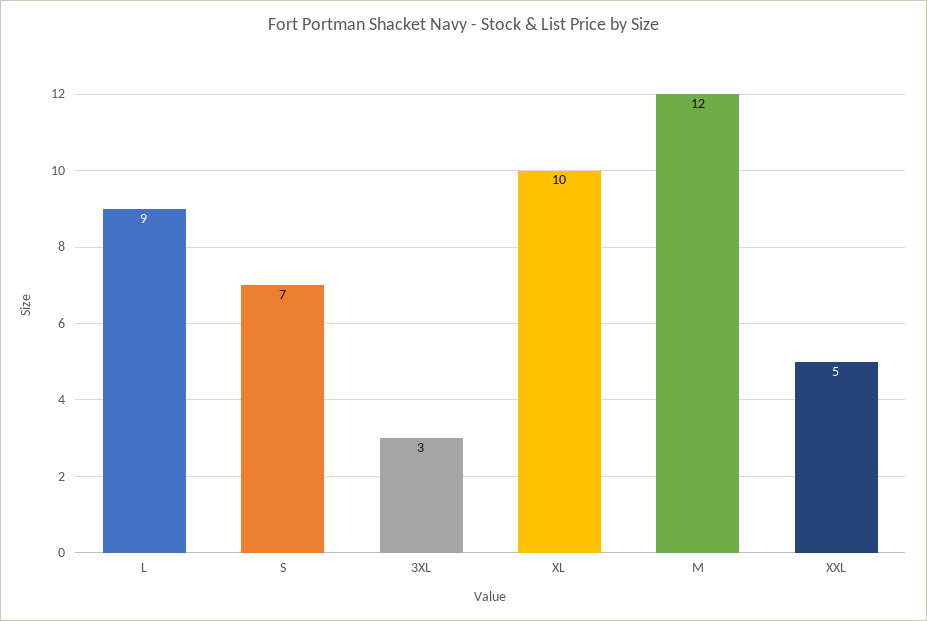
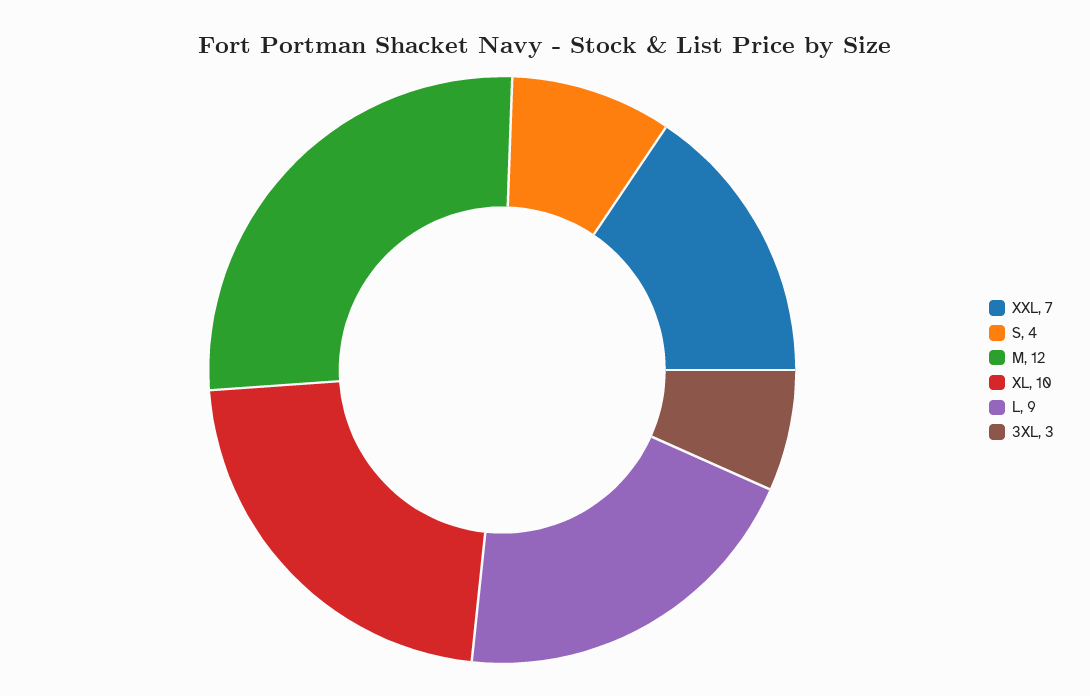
S: 7 -> 4
XXL: 5 -> 7

